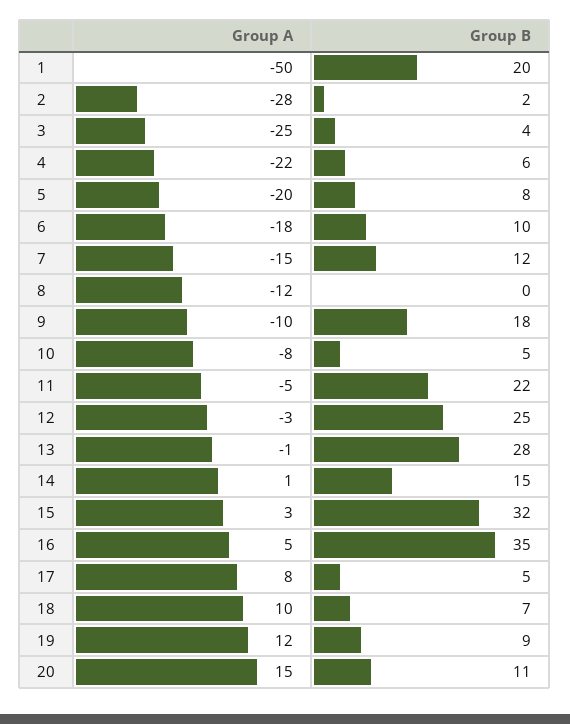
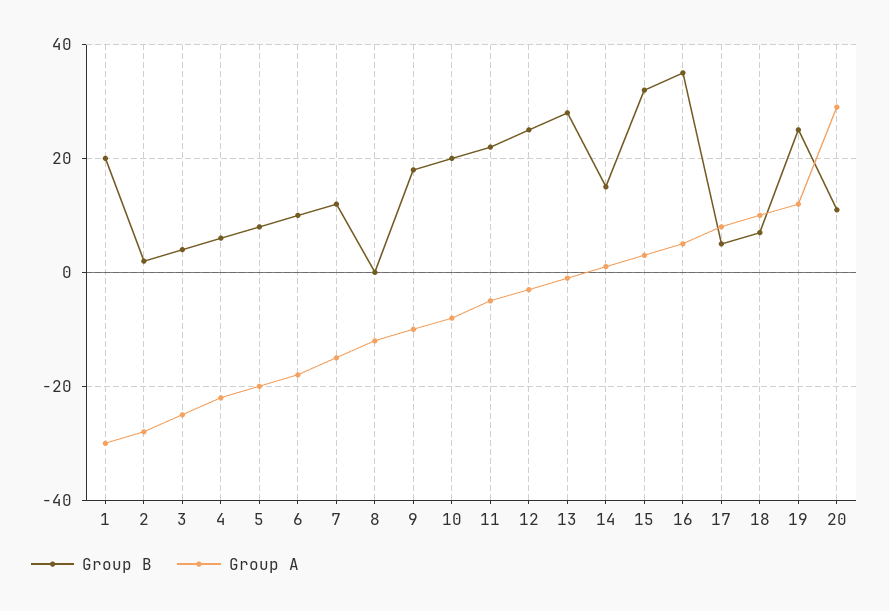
Group A, 1: -50 -> -30
Group B, 10: 5 -> 20
Group B, 19: 9 -> 25
Group A, 20: 15 -> 30

